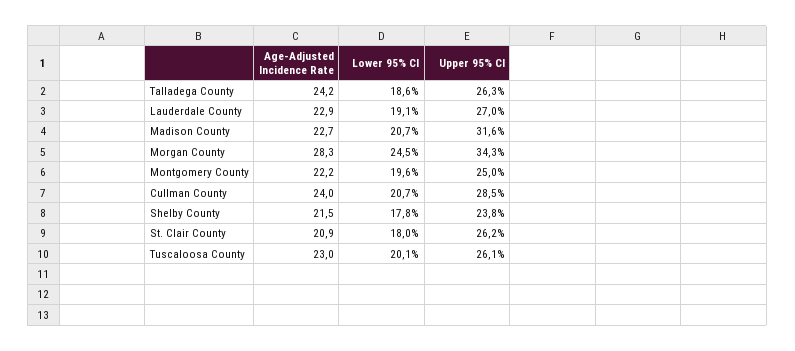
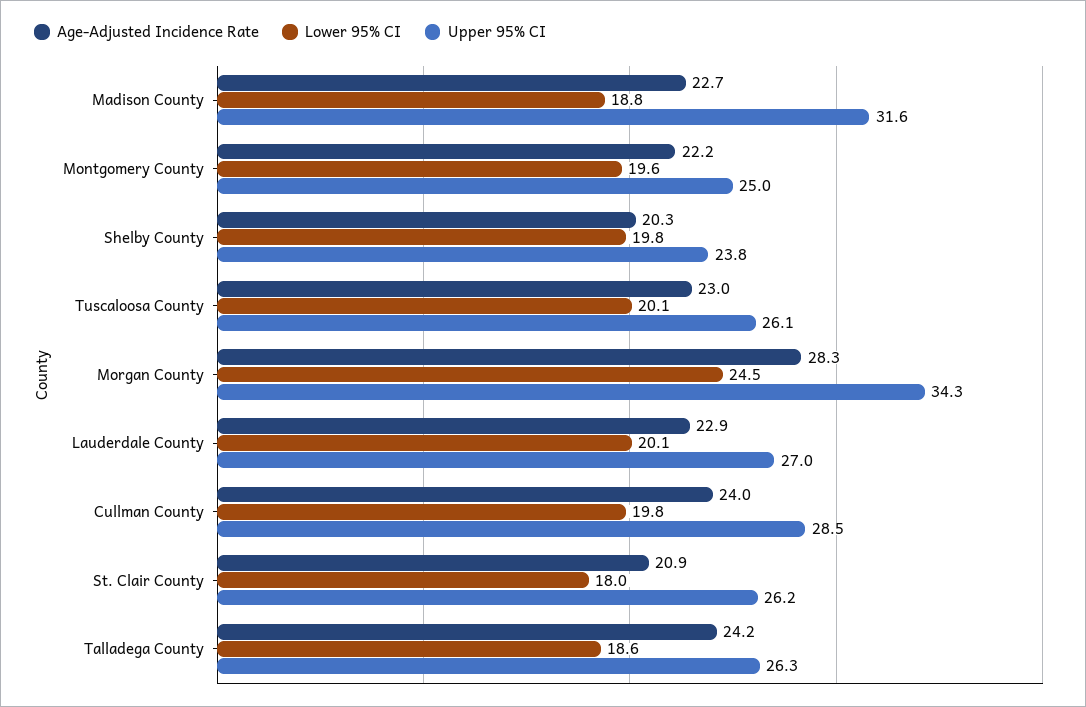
Lower 95% CI, Lauderdale County: 19.1 -> 20.1
Lower 95% CI, Madison County: 20.7 -> 18.8
Lower 95% CI, Cullman County: 20.7 -> 19.8
Age-Adjusted Incidence Rate, Shelby County: 21.5 -> 20.3
Lower 95% CI, Shelby County: 17.8 -> 19.8

